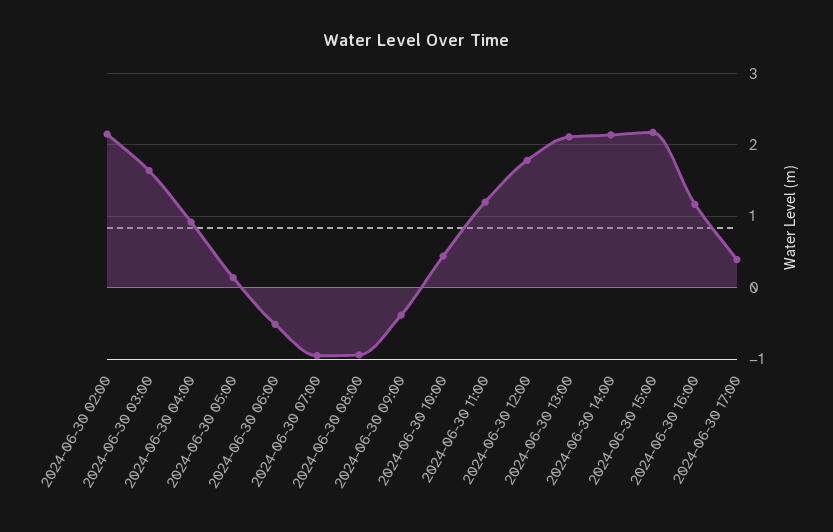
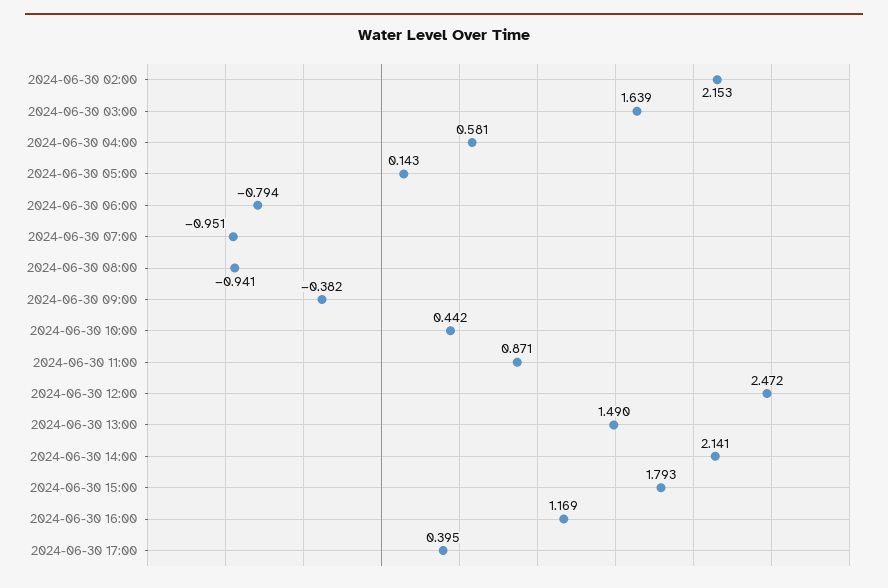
2024-06-30 04:00: 0.9 -> 0.581
2024-06-30 06:00: -0.5 -> -0.794
2024-06-30 11:00: 1.2 -> 0.871
2024-06-30 12:00: 1.8 -> 2.472
2024-06-30 13:00: 2.1 -> 1.49
2024-06-30 15:00: 2.2 -> 1.793

